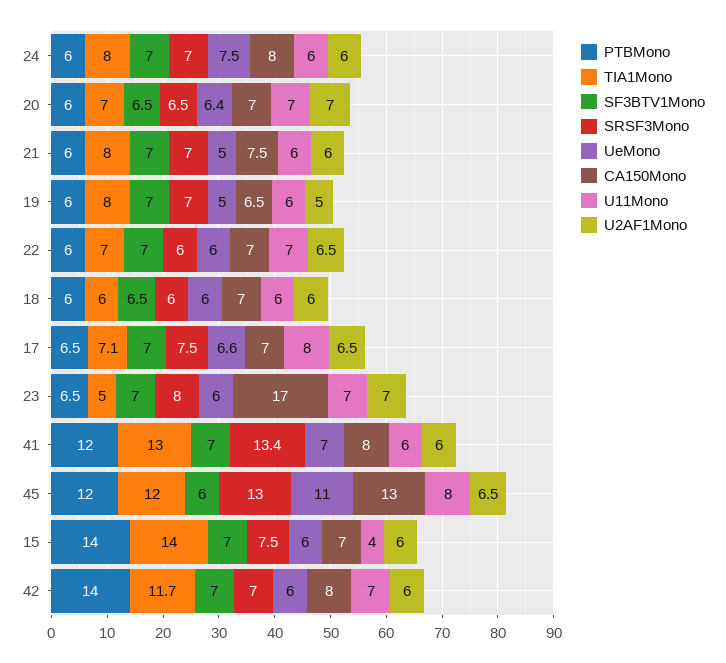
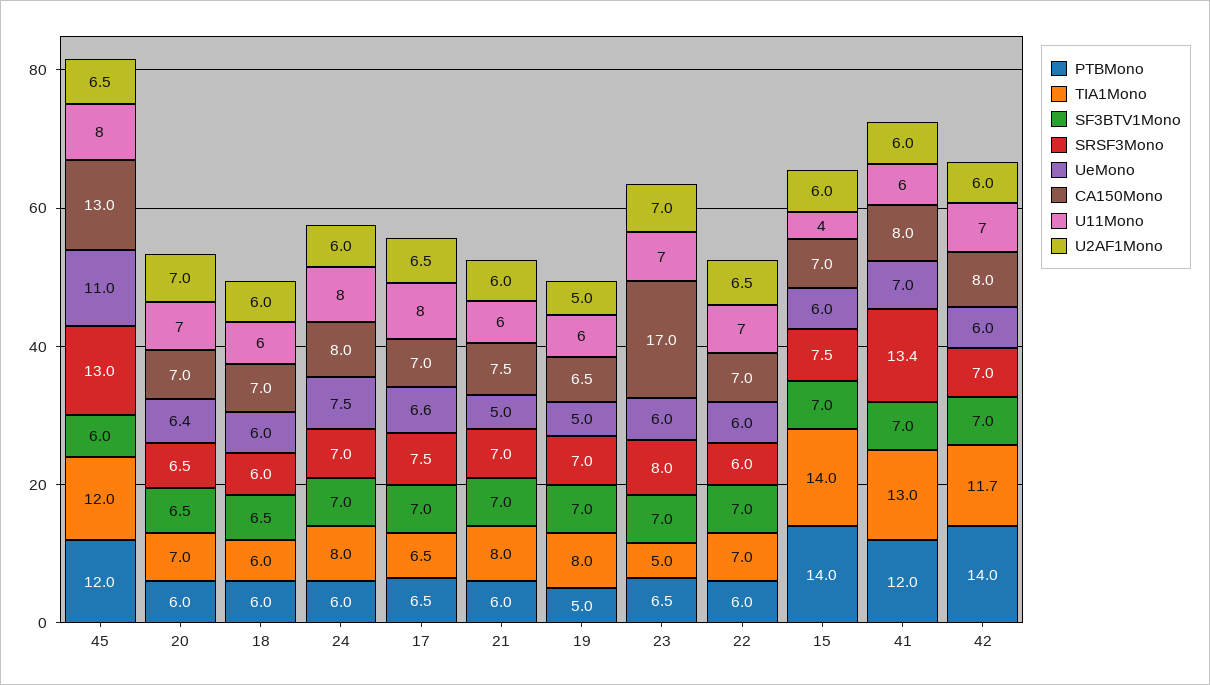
U11Mono, 24: 6 -> 8
PTBMono, 19: 6 -> 5
TIA1Mono, 17: 7.1 -> 6.5

